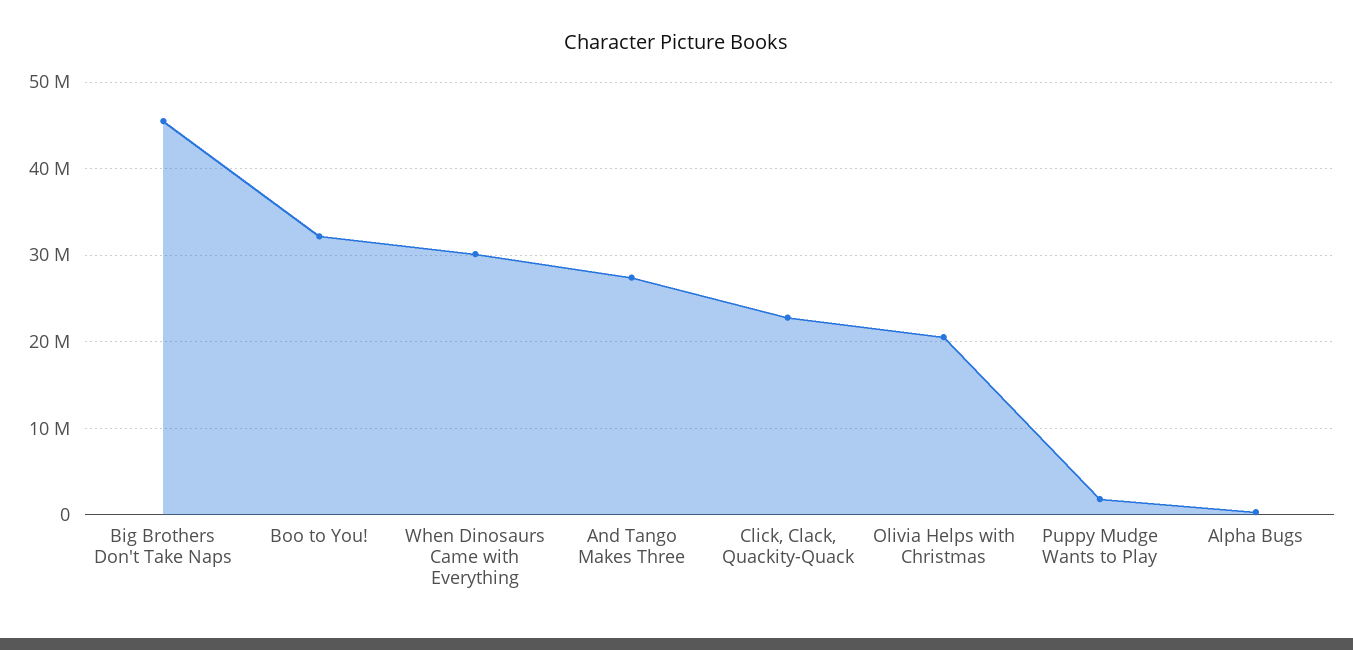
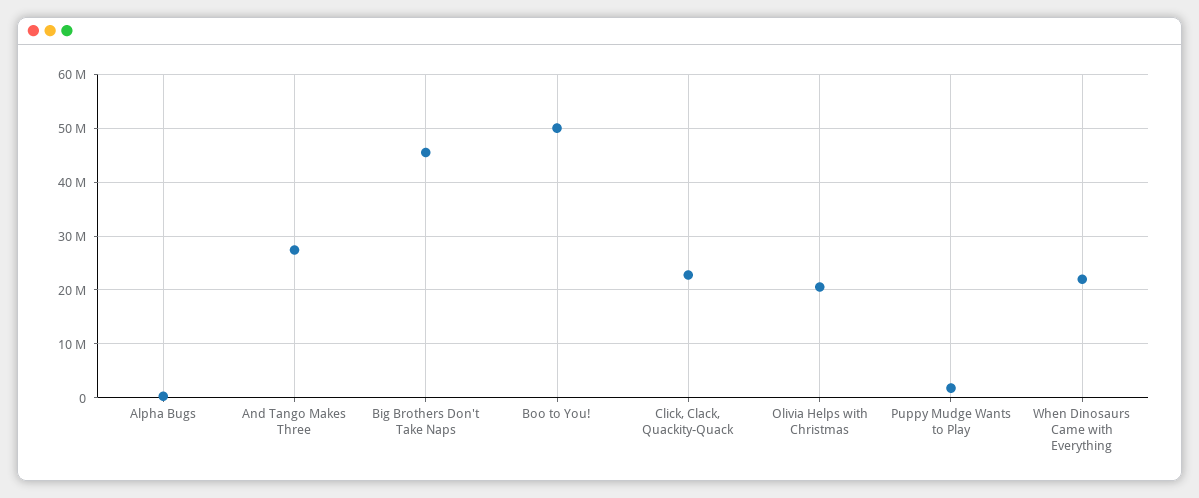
Boo to You!: 32000000 -> 50000000
When Dinosaurs Came with Everything: 30000000 -> 22000000

